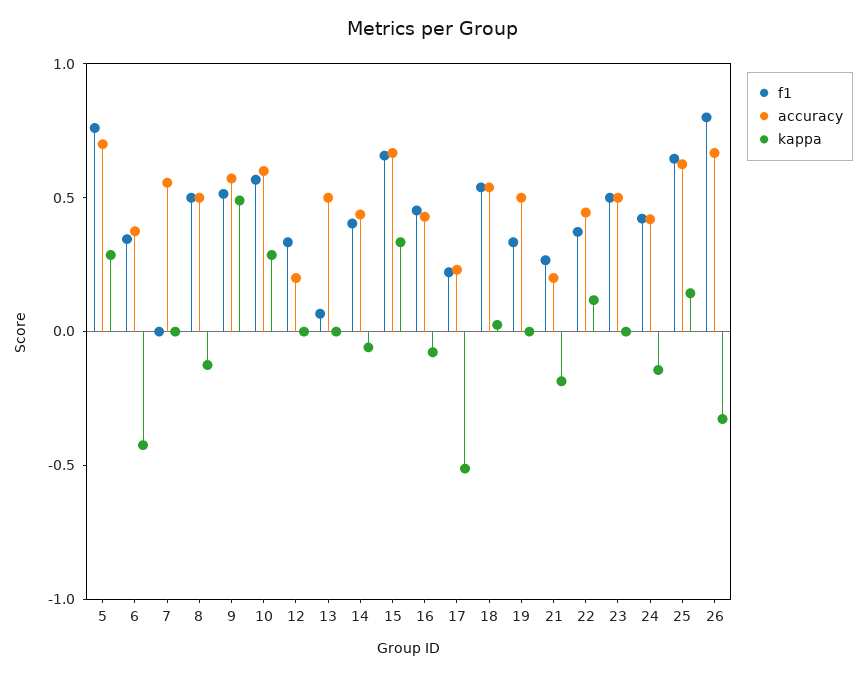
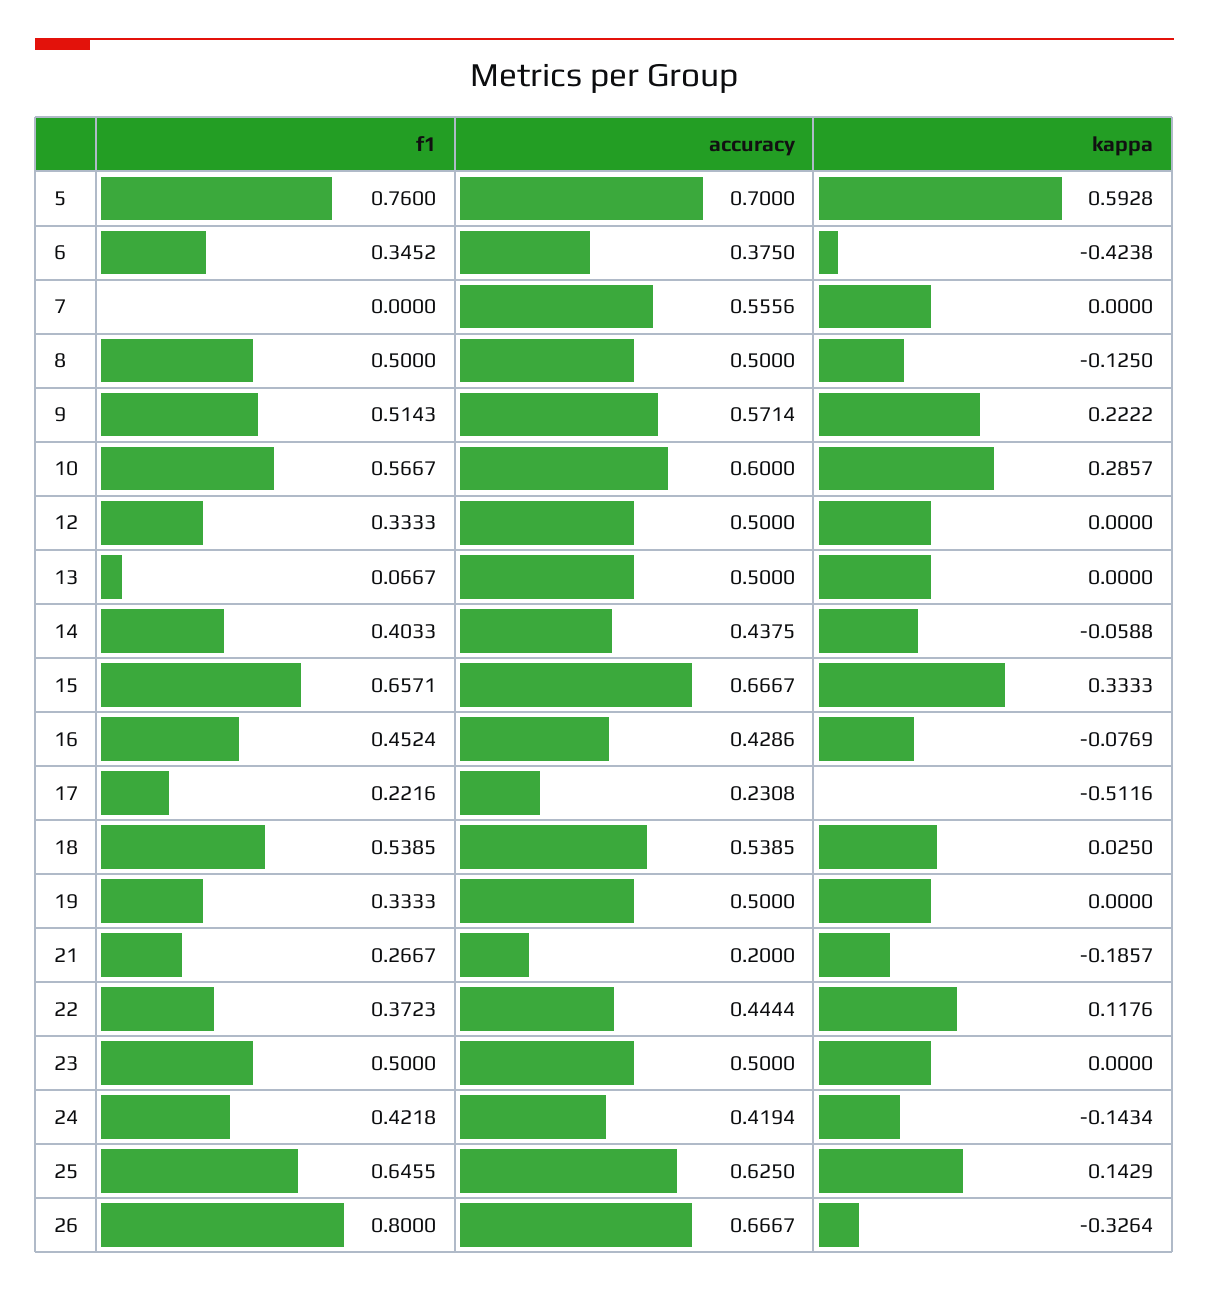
kappa, 5: 0.3 -> 0.5928
kappa, 9: 0.5 -> 0.2222
accuracy, 12: 0.2 -> 0.5

